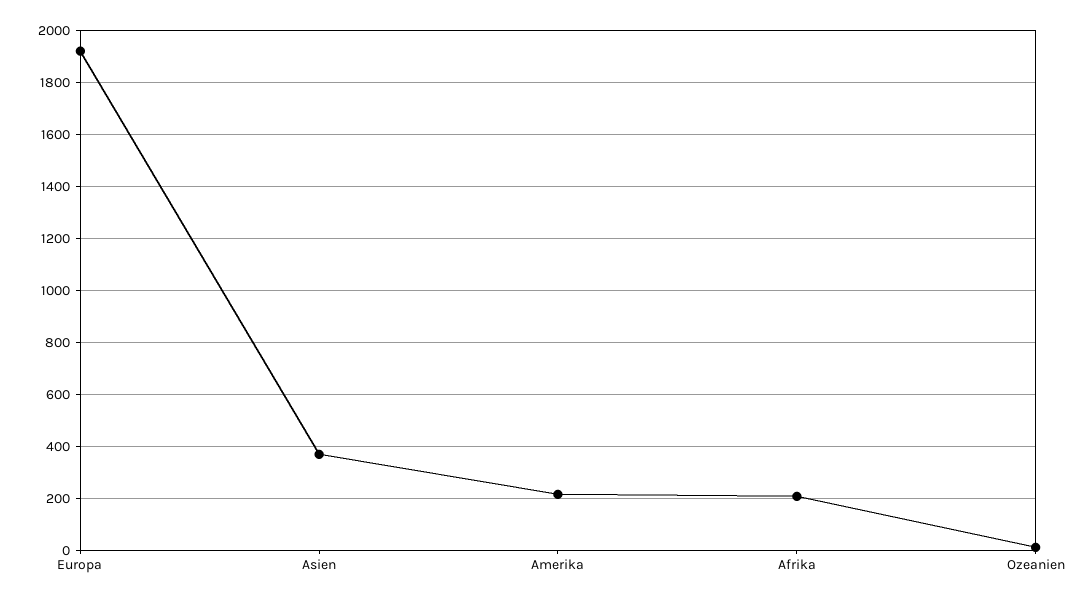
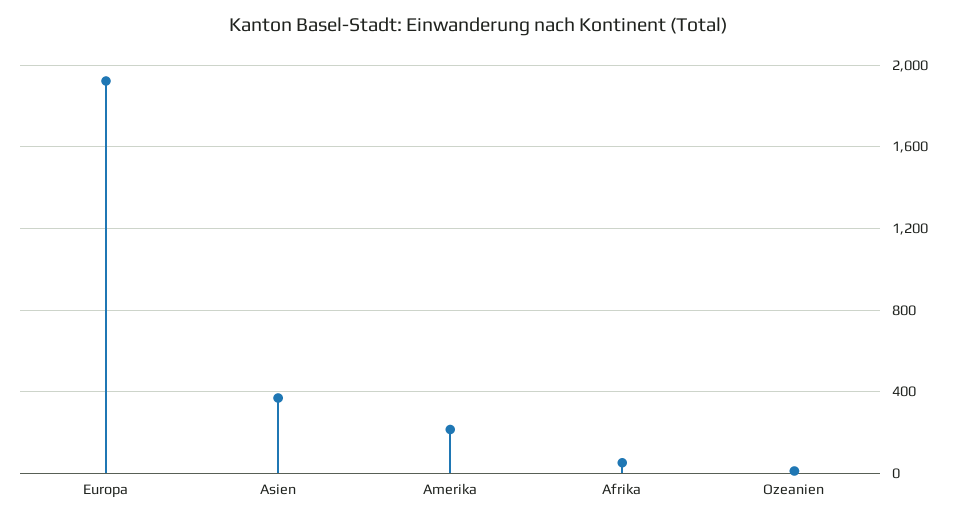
Afrika: 200 -> 50

